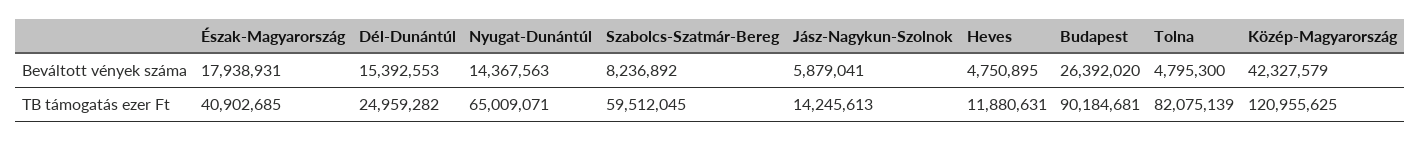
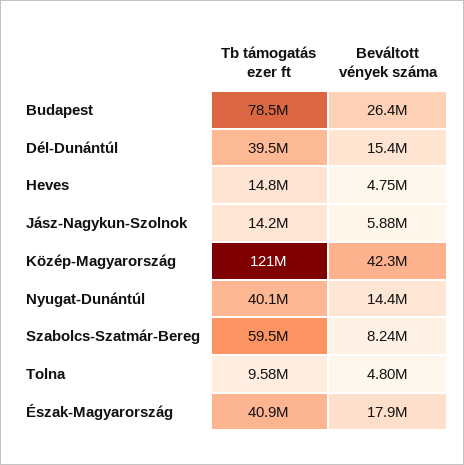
Dél-Dunántúl, TB támogatás ezer Ft: 24959282 -> 39500000
Nyugat-Dunántúl, TB támogatás ezer Ft: 65009071 -> 40100000
Heves, TB támogatás ezer Ft: 11880631 -> 14800000
Budapest, TB támogatás ezer Ft: 90184681 -> 78500000
Tolna, TB támogatás ezer Ft: 82075139 -> 9580000

